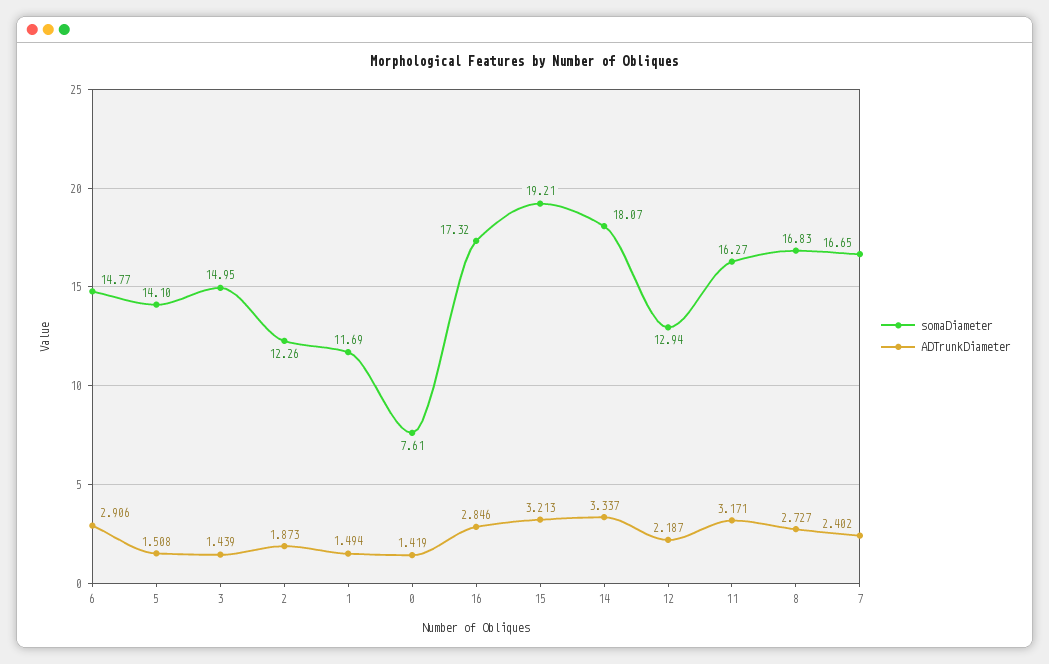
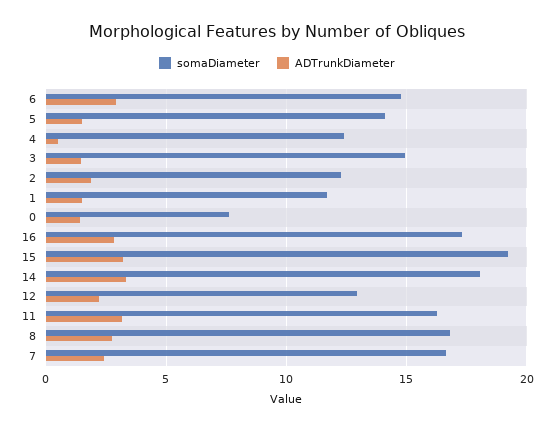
somaDiameter, 4: none -> 12.5
ADTrunkDiameter, 4: none -> 0.5

